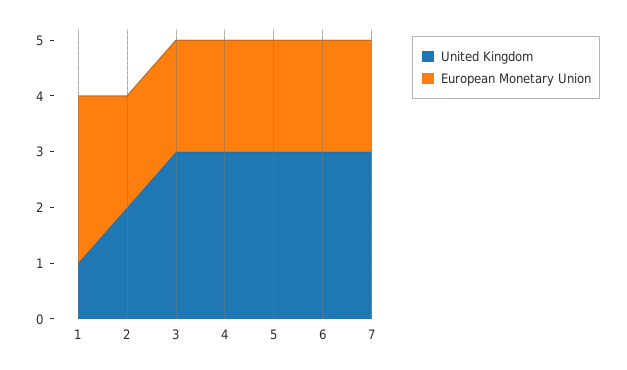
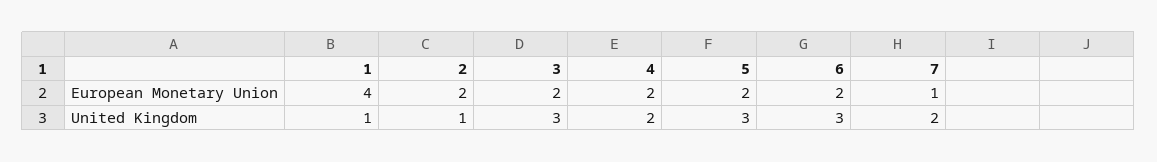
European Monetary Union, 1: 3 -> 4
United Kingdom, 2: 2 -> 1
United Kingdom, 4: 3 -> 2
United Kingdom, 7: 3 -> 2
European Monetary Union, 7: 2 -> 1

